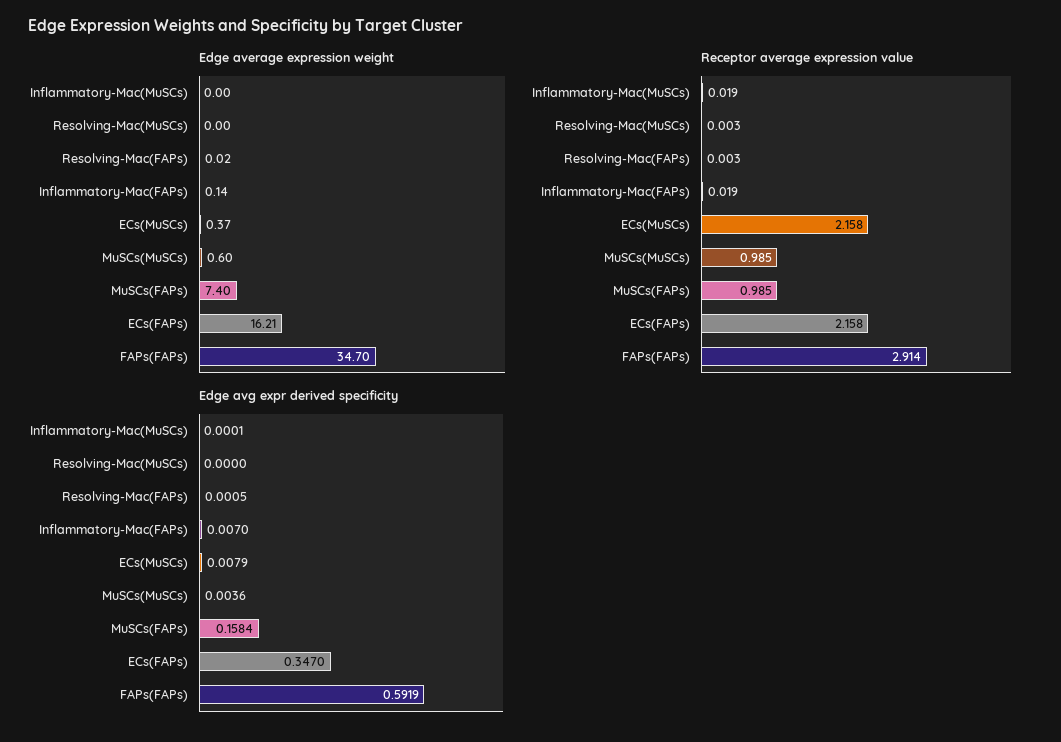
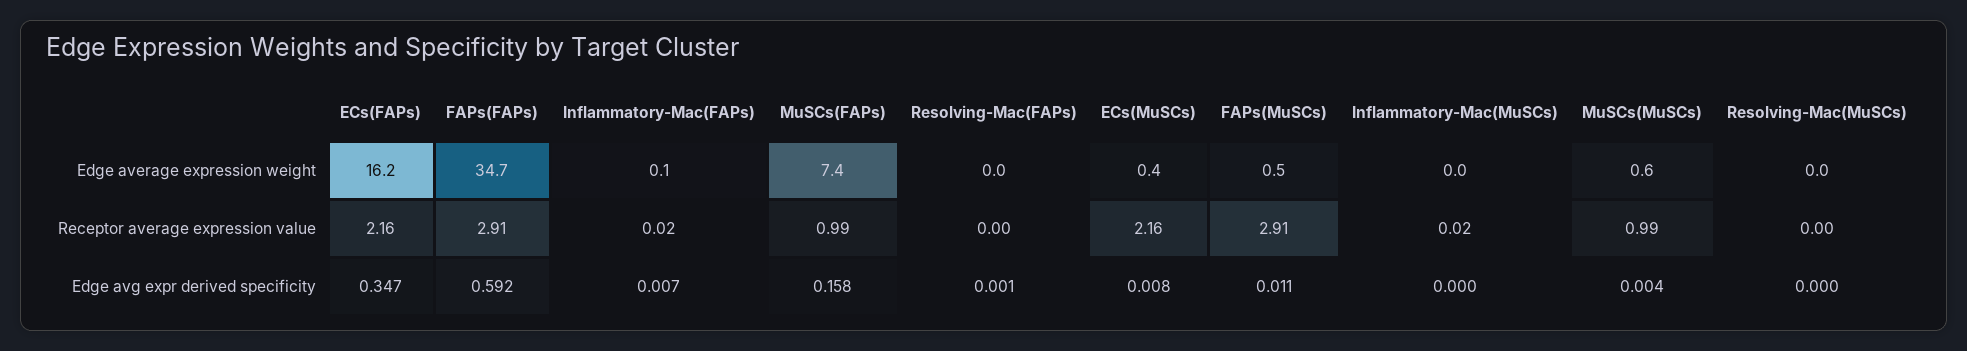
Edge average expression weight, FAPs(MuSCs): none -> 0.5
Receptor average expression value, FAPs(MuSCs): none -> 2.91
Edge avg expr derived specificity, FAPs(MuSCs): none -> 0.011

